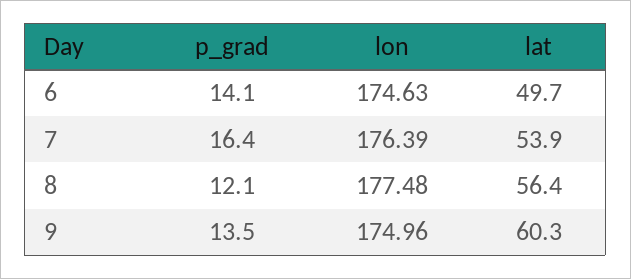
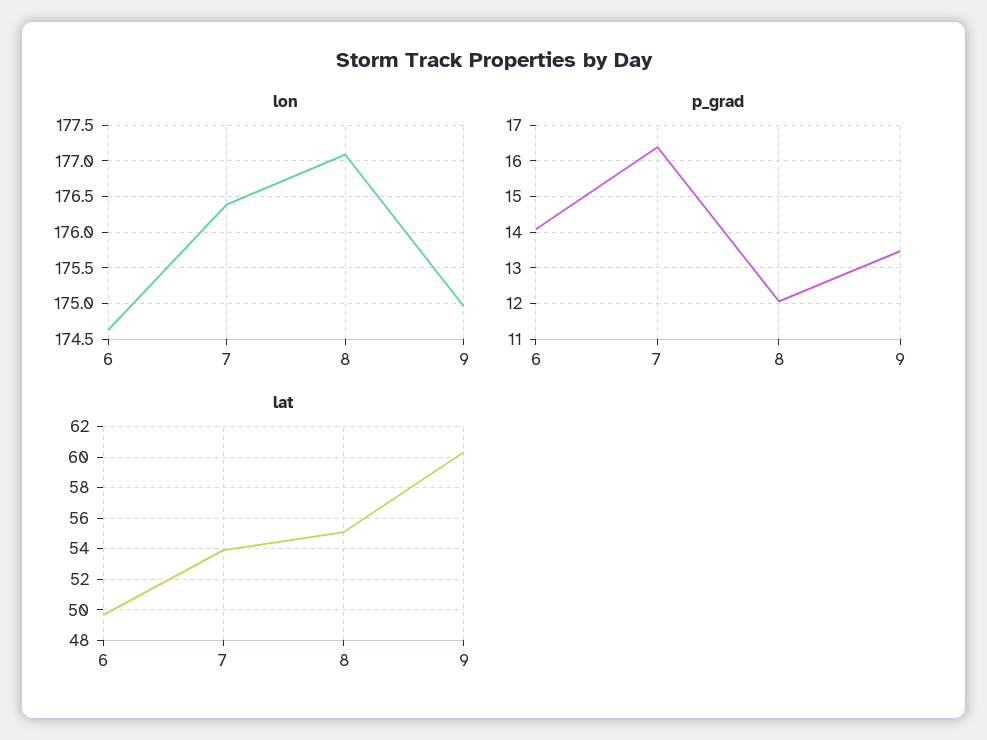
lon, 8: 177.48 -> 177.1
lat, 8: 56.4 -> 55

